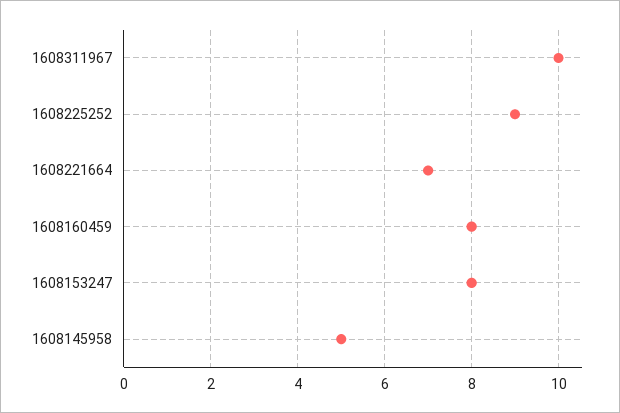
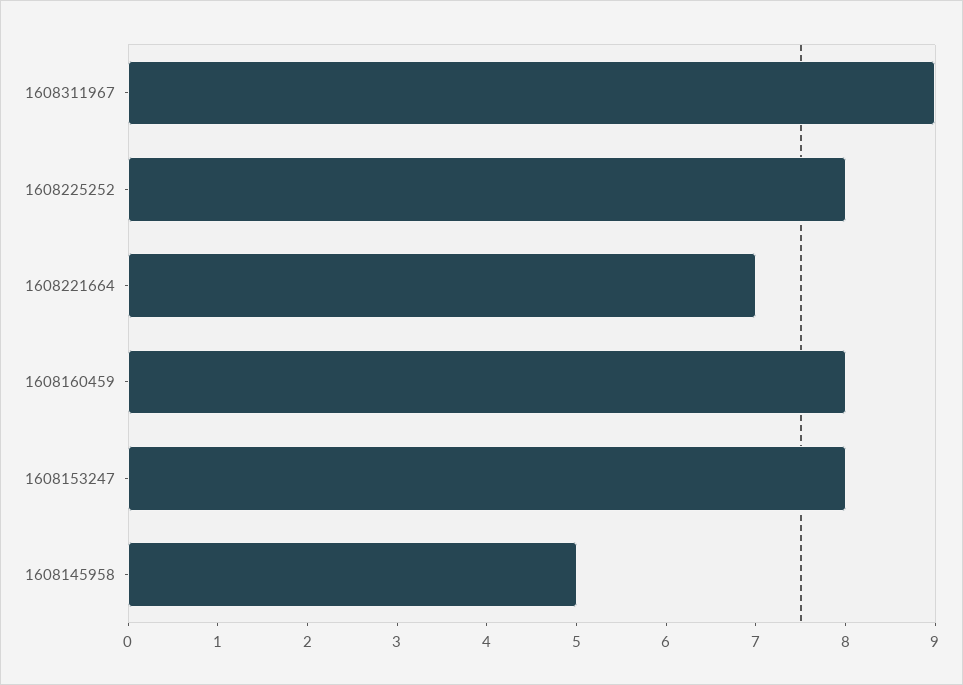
1608311967: 10 -> 9
1608225252: 9 -> 8

